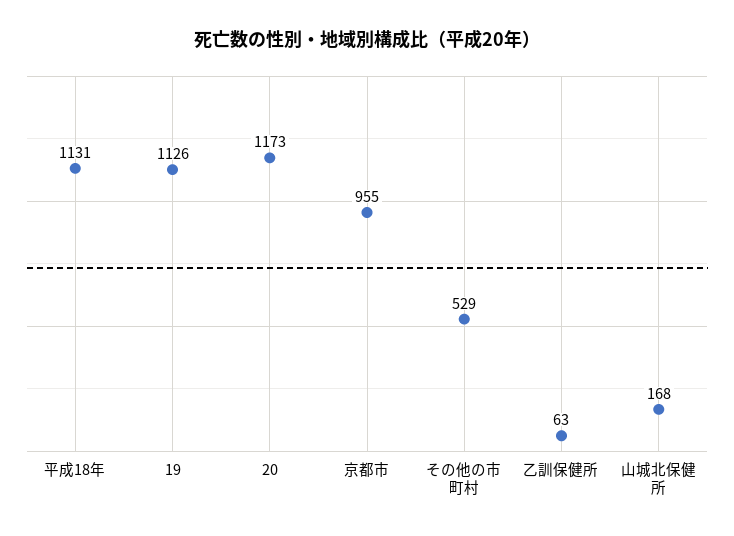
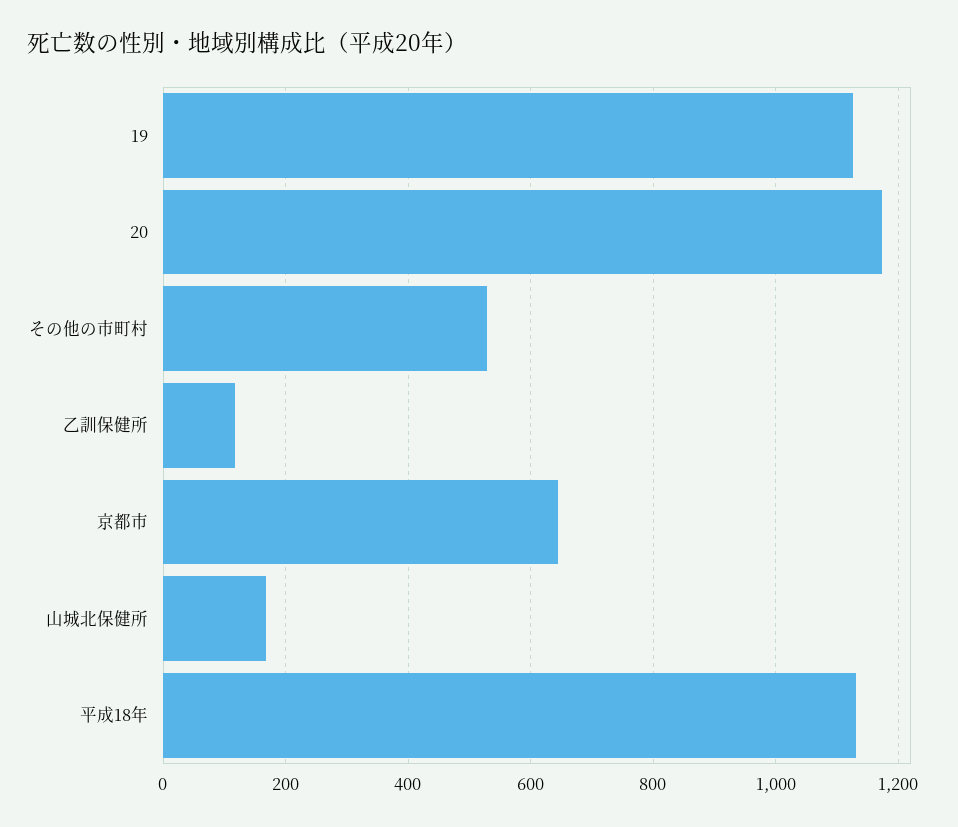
京都市: 955 -> 640
乙訓保健所: 63 -> 120

